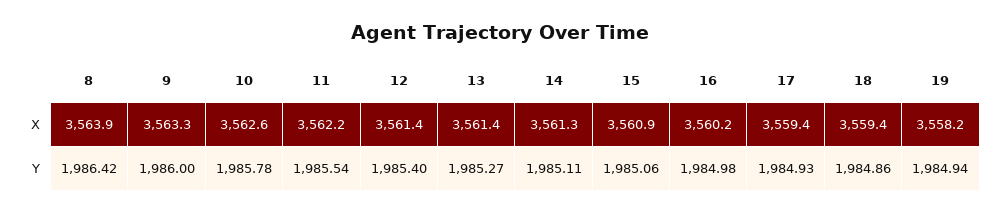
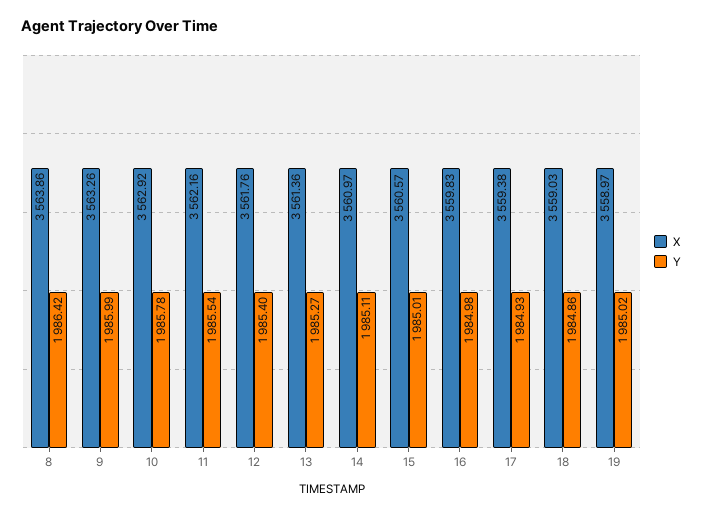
X, 10: 3562.6 -> 3562.92
X, 12: 3561.4 -> 3561.76
X, 14: 3561.3 -> 3560.97
X, 15: 3560.9 -> 3560.57
X, 16: 3560.2 -> 3559.83
X, 18: 3559.4 -> 3559.03
X, 19: 3558.2 -> 3558.97
Y, 9: 1986 -> 1985.99
Y, 15: 1985.06 -> 1985.01
Y, 19: 1984.94 -> 1985.02

